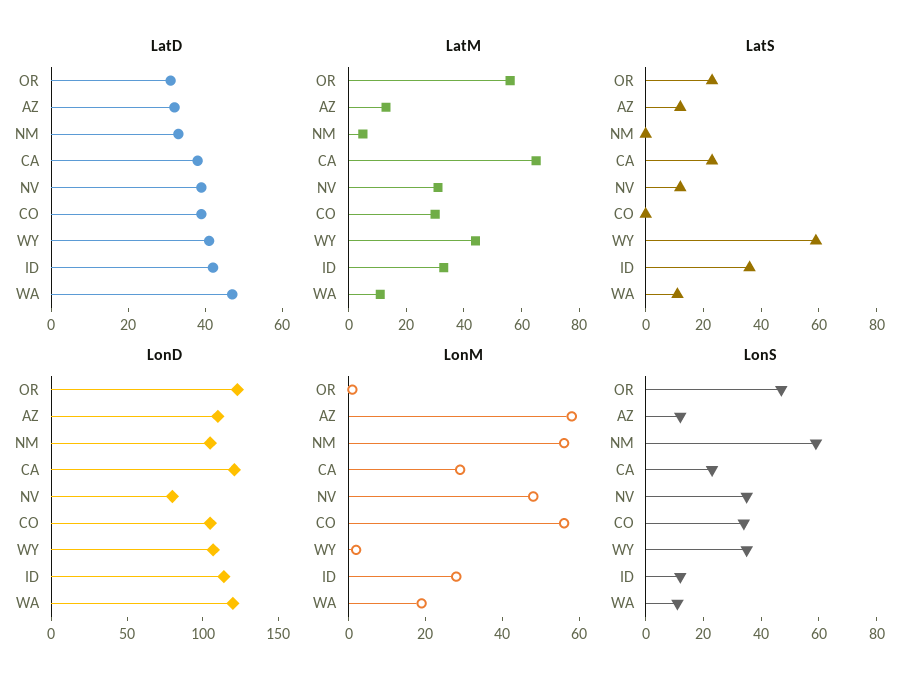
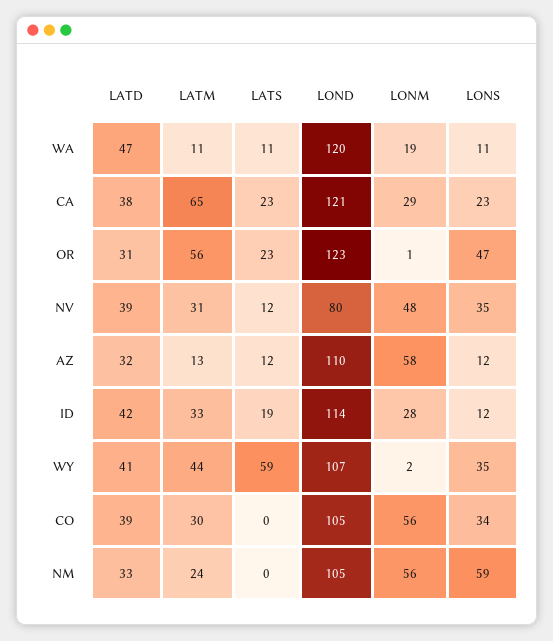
LatM, NM: 5 -> 24
LatS, ID: 35 -> 19

